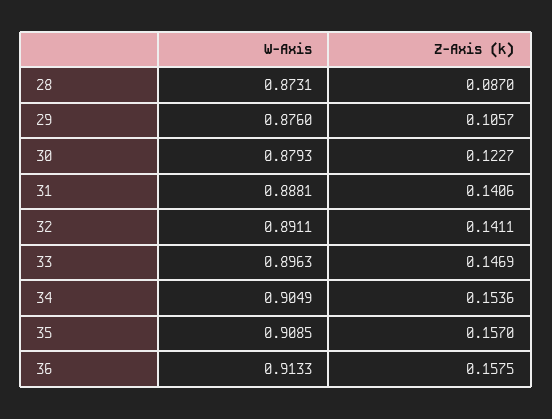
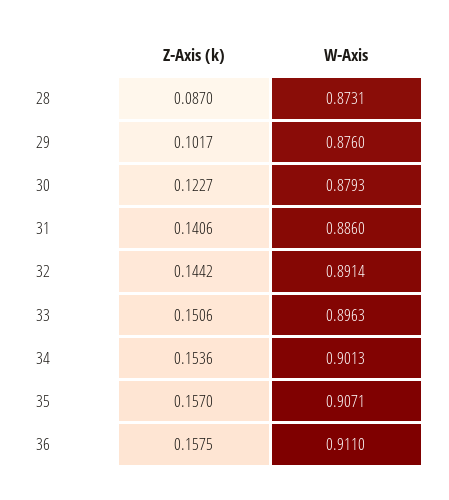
Z-Axis (k), 29: 0.1057 -> 0.1017
W-Axis, 31: 0.8881 -> 0.886
W-Axis, 32: 0.8911 -> 0.8914
Z-Axis (k), 32: 0.1411 -> 0.1442
Z-Axis (k), 33: 0.1469 -> 0.1506
W-Axis, 34: 0.9049 -> 0.9013
W-Axis, 35: 0.9085 -> 0.9071
W-Axis, 36: 0.9133 -> 0.911

